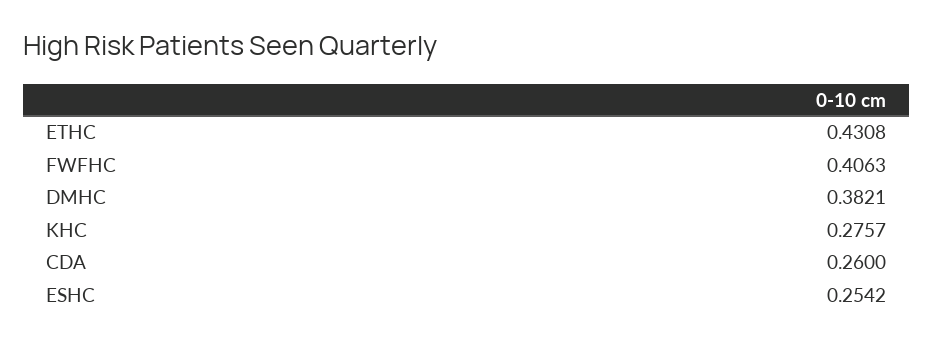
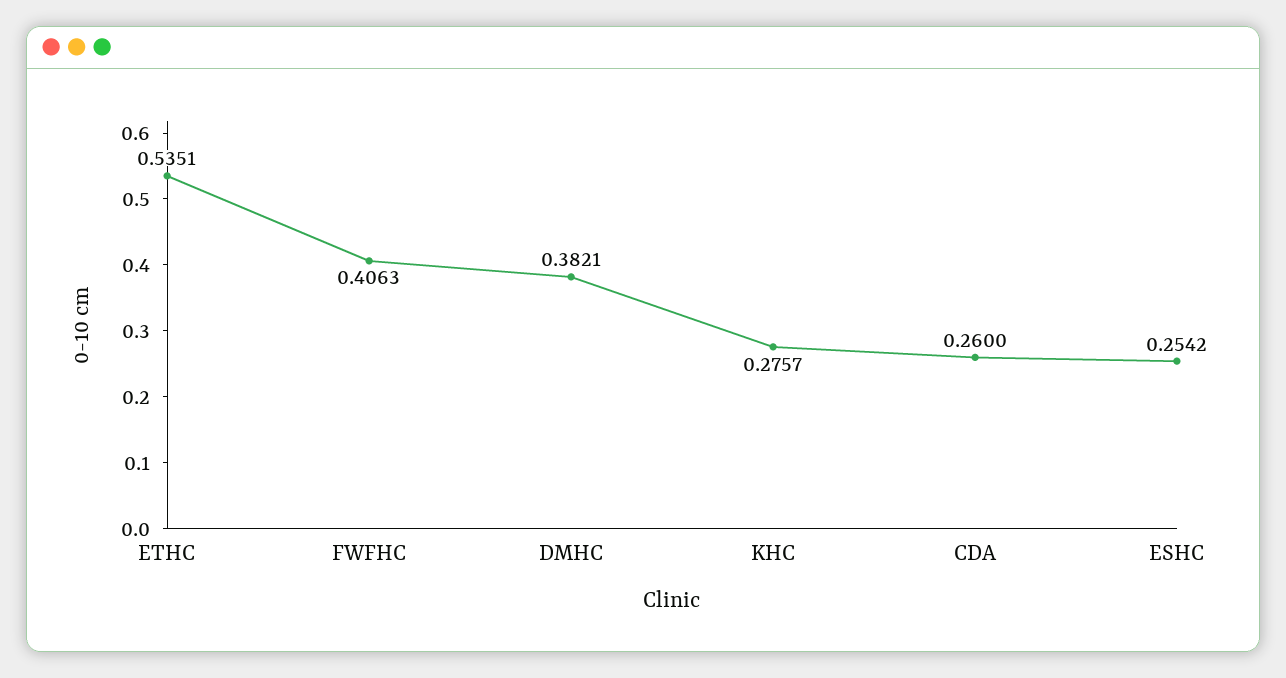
ETHC: 0.4308 -> 0.5351

